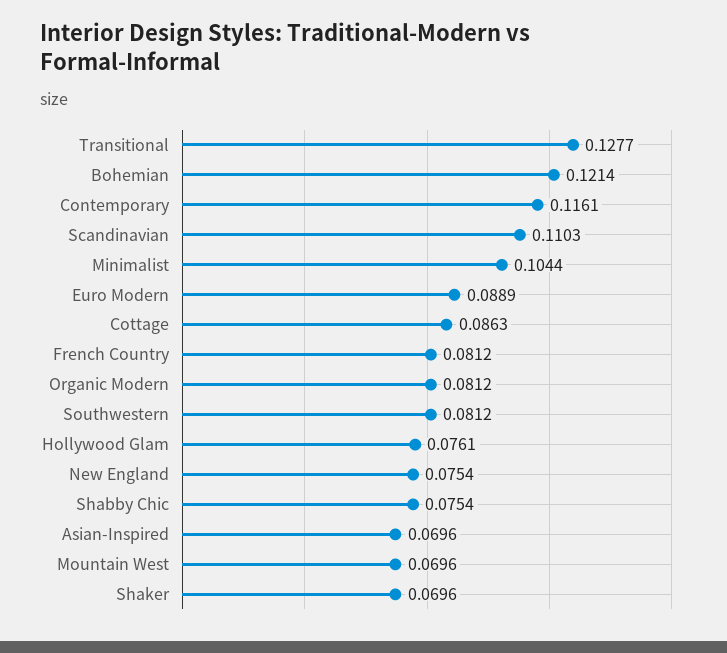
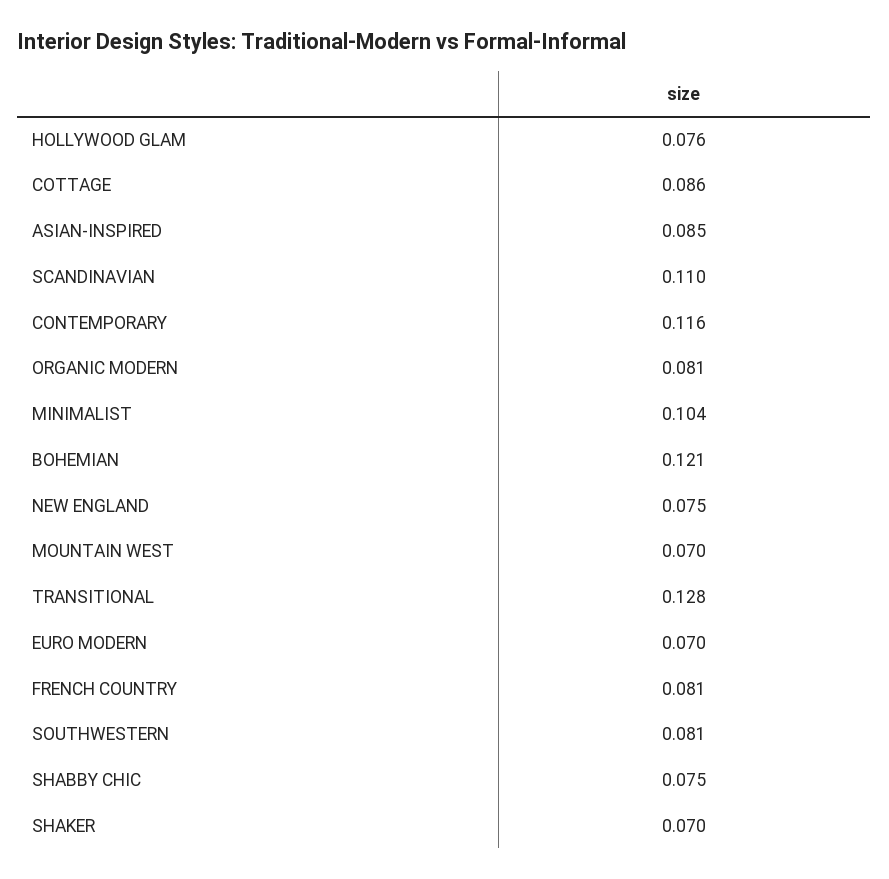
Euro Modern: 0.0889 -> 0.07
Asian-Inspired: 0.0696 -> 0.085

